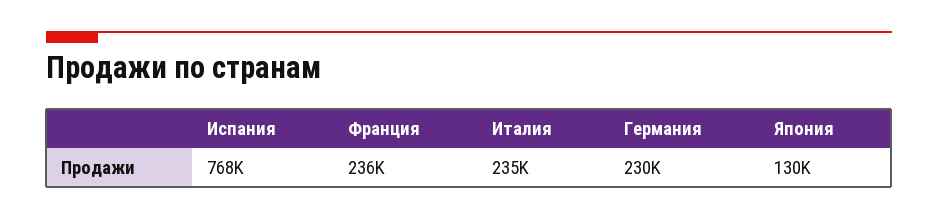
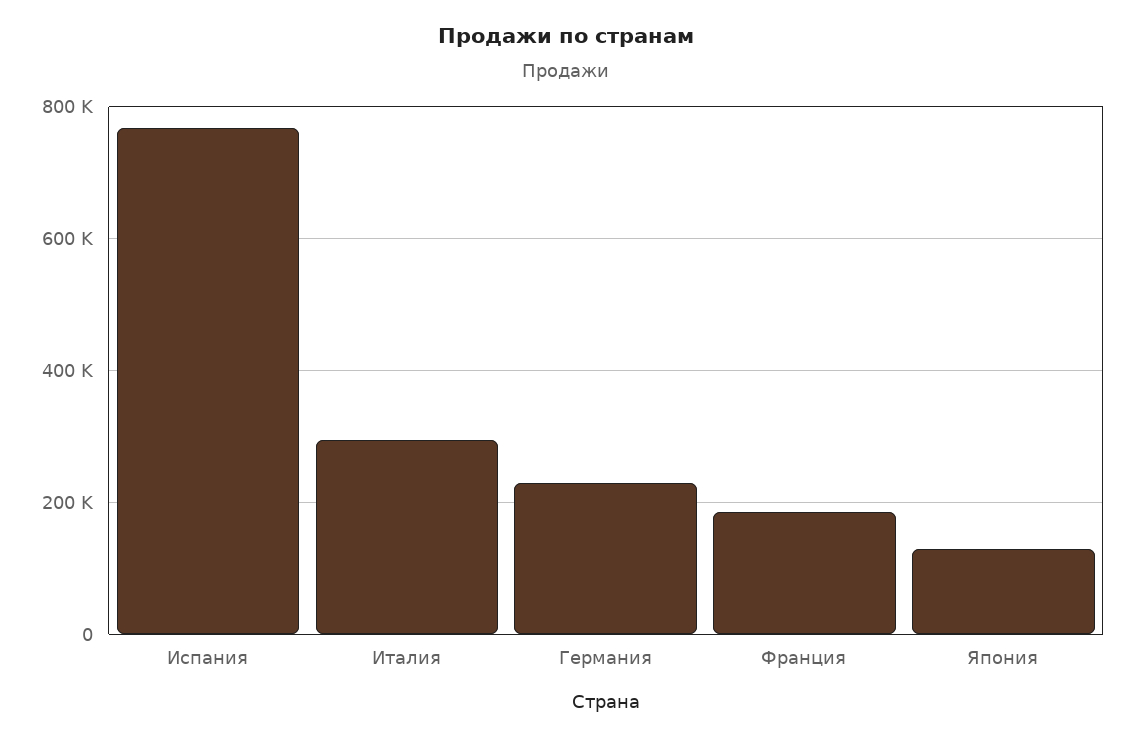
Франция: 236000 -> 180000
Италия: 235000 -> 300000

